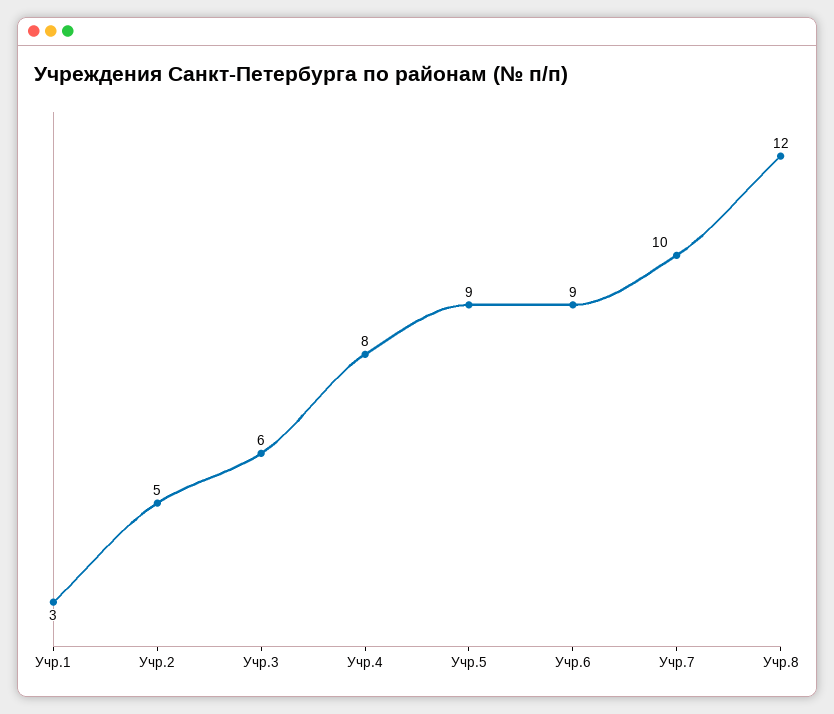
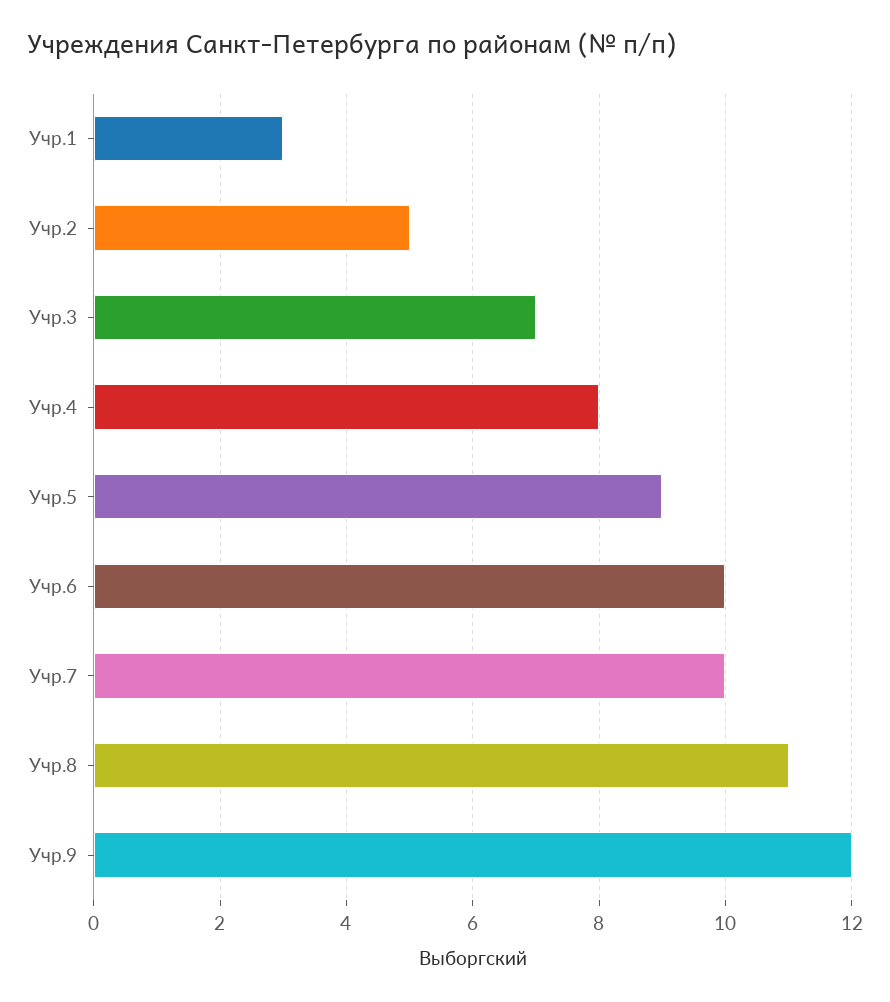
Учр.3: 6 -> 7
Учр.6: 9 -> 10
Учр.8: 12 -> 11
Учр.9: none -> 12

